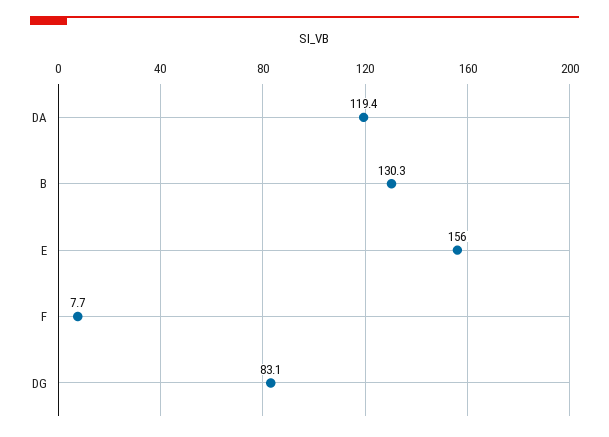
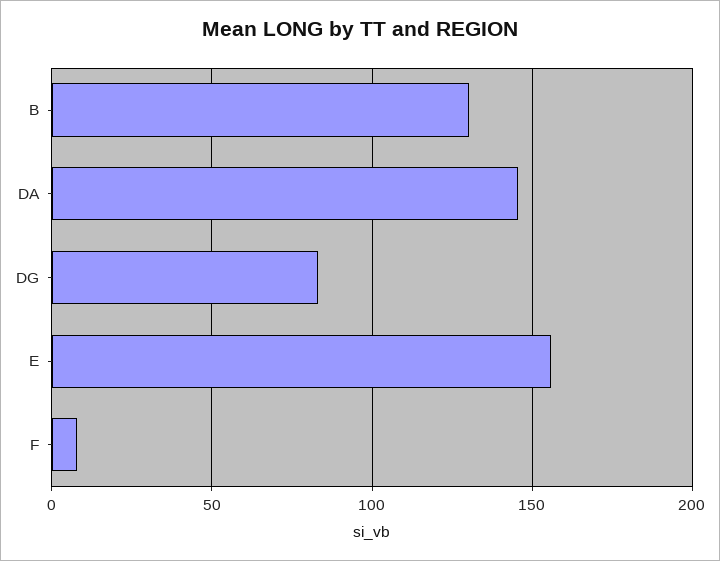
DA: 119.4 -> 145

